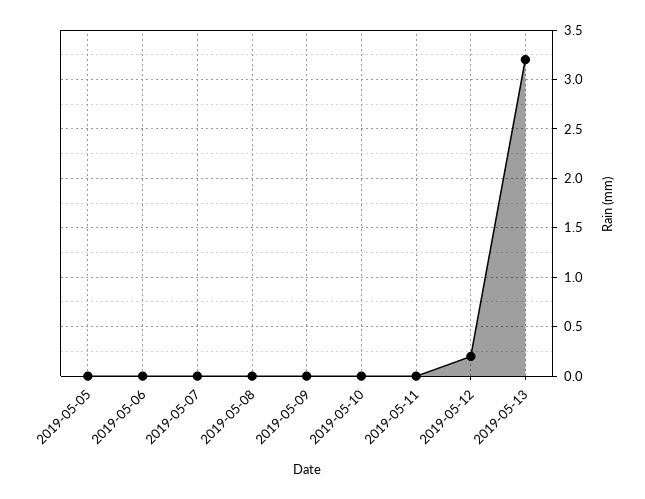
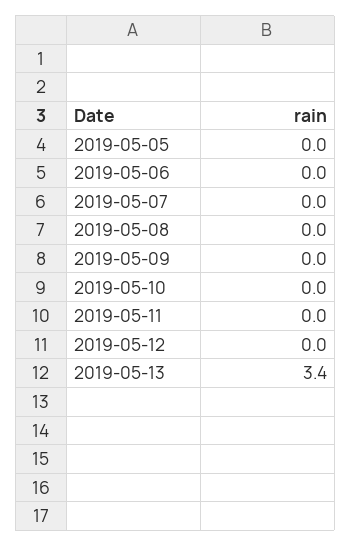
2019-05-12: 0.2 -> 0
2019-05-13: 3.2 -> 3.4

